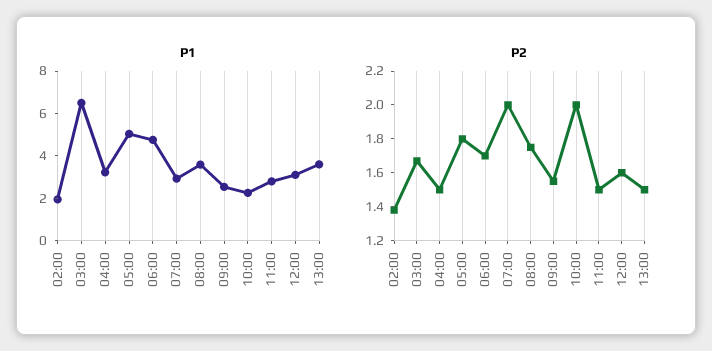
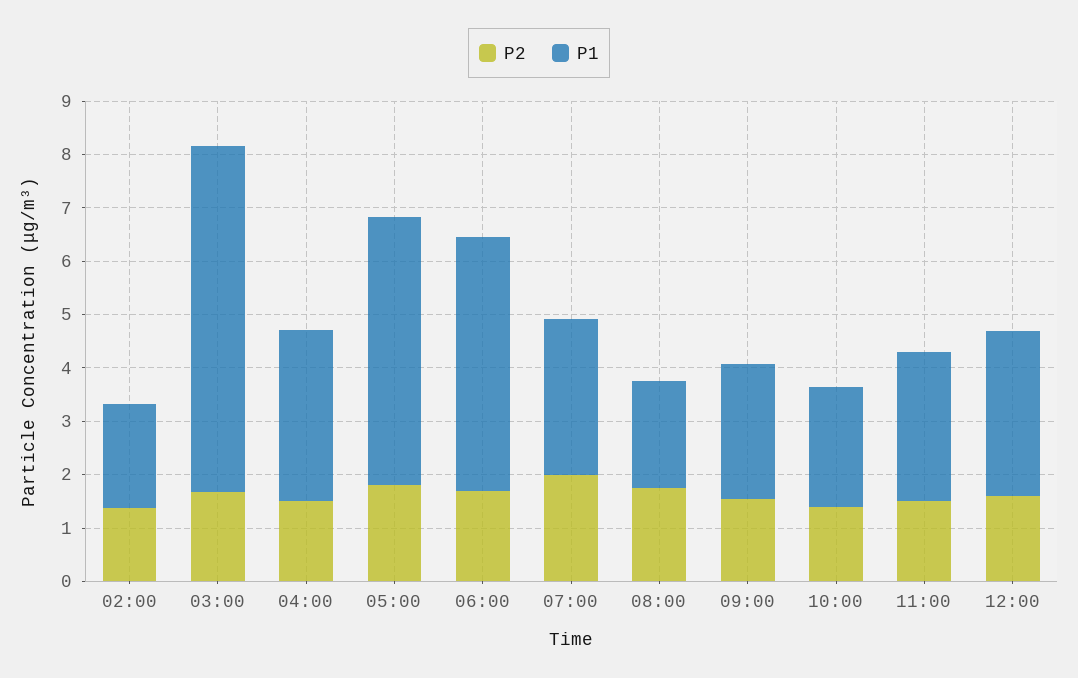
P1, 08:00: 3.5 -> 2
P1, 13:00: 3.5 -> none
P2, 10:00: 2 -> 1.4
P2, 13:00: 1.5 -> none

